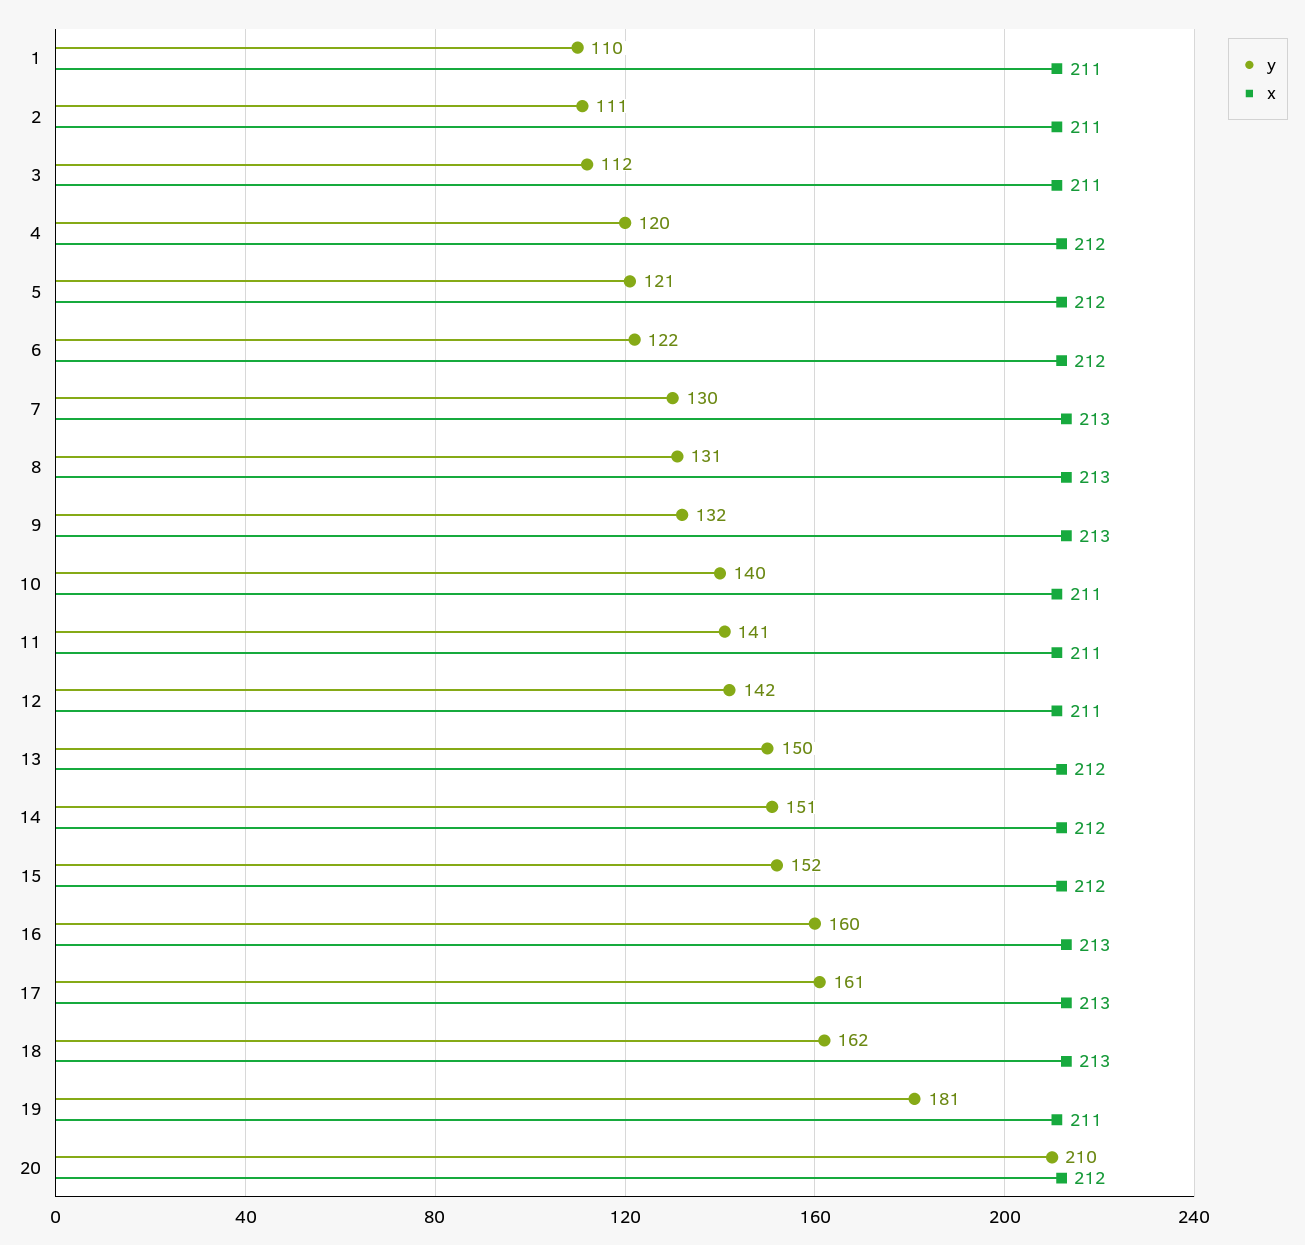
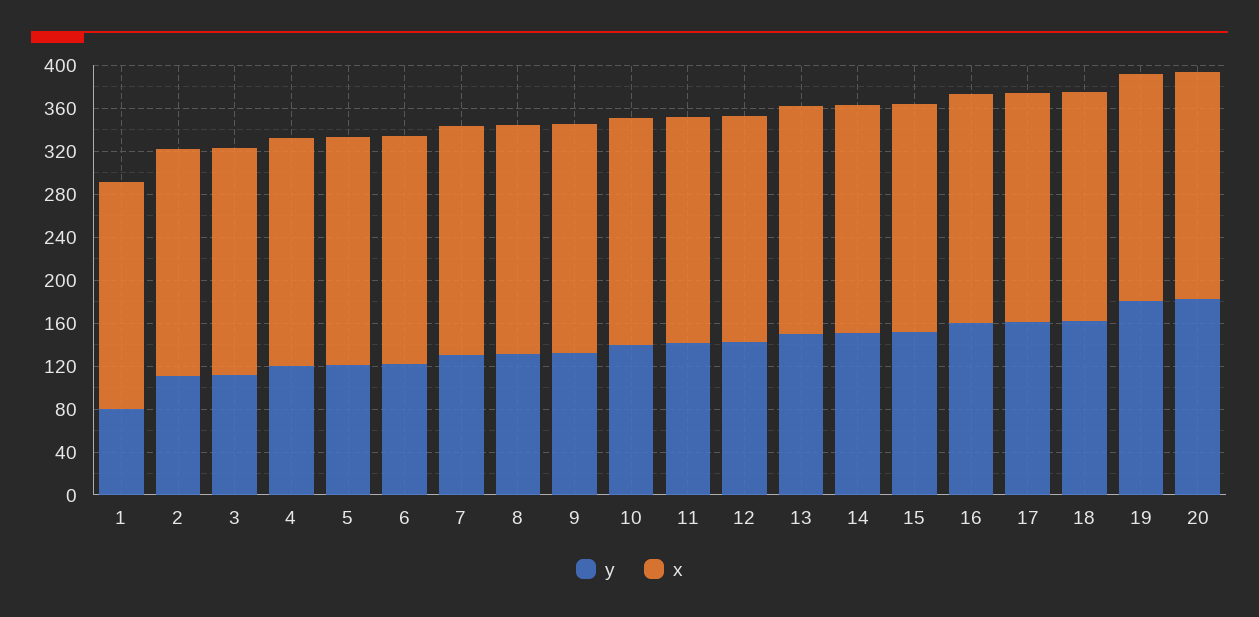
y, 1: 110 -> 80
y, 20: 210 -> 180

